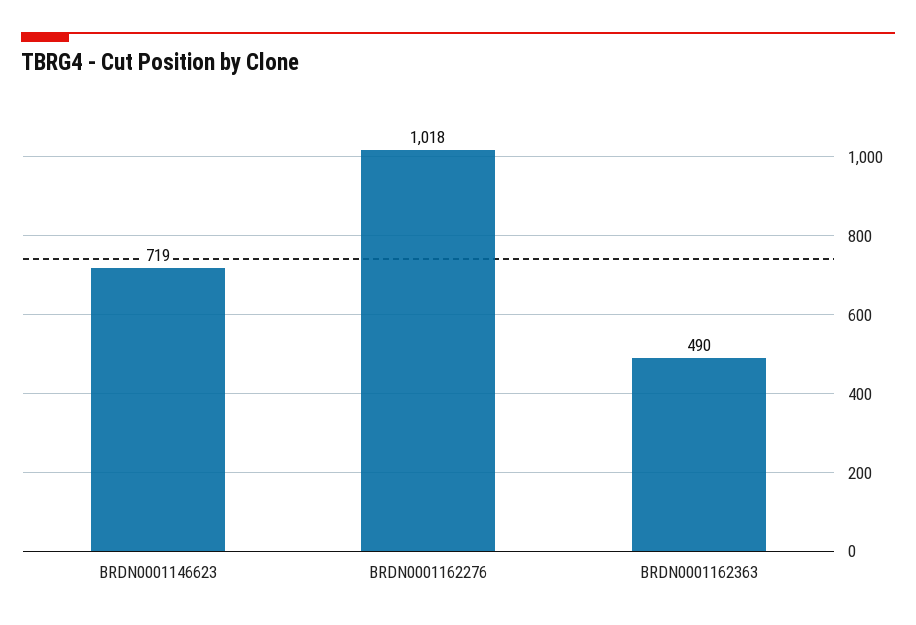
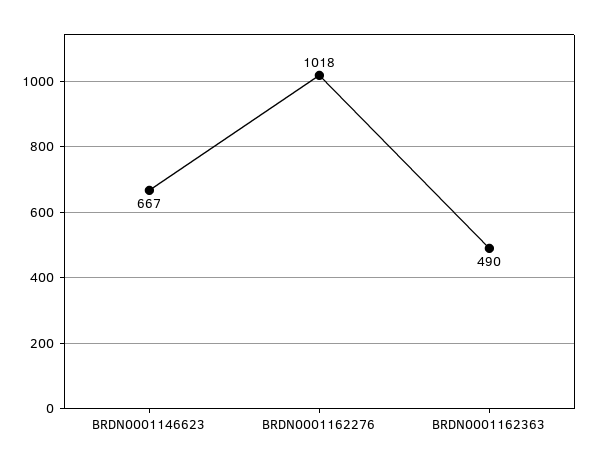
BRDN0001146623: 719 -> 667

